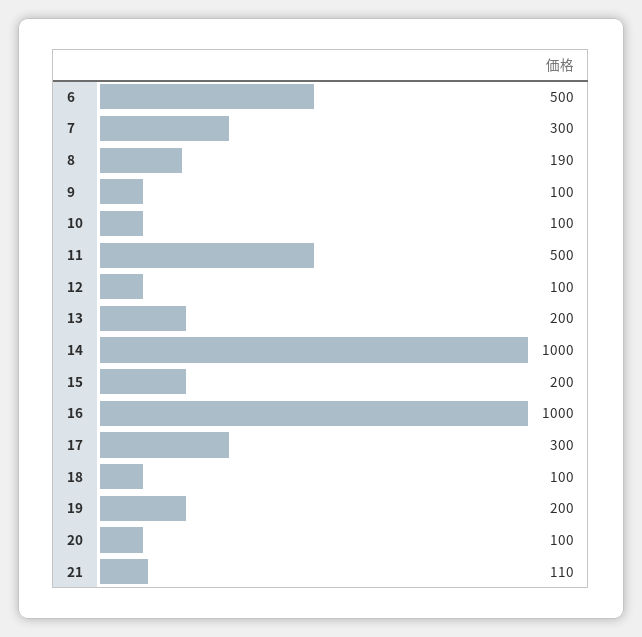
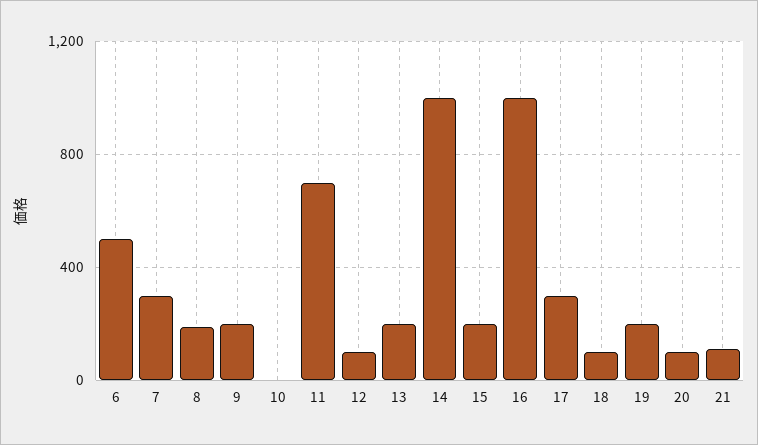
9: 100 -> 200
10: 100 -> 0
11: 500 -> 700

